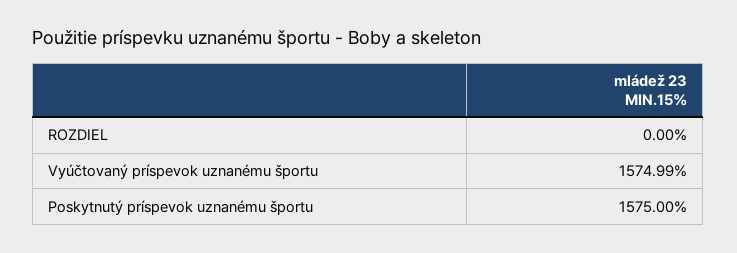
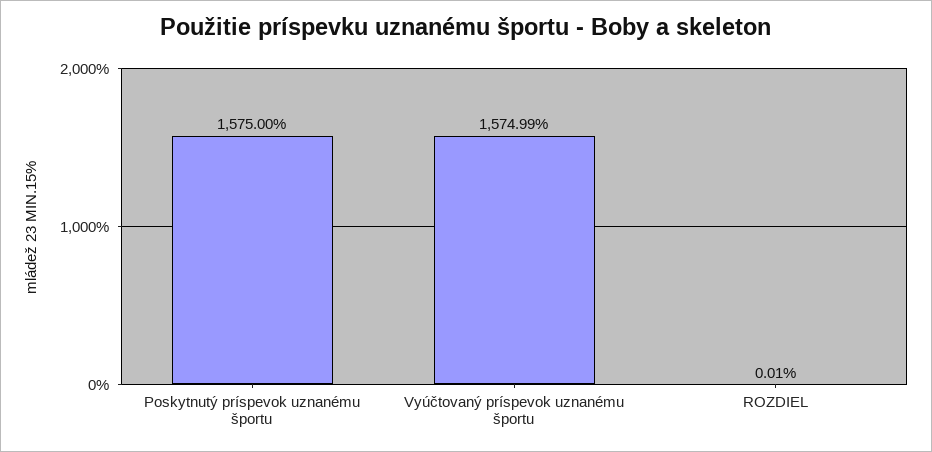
ROZDIEL: 0 -> 0.01

